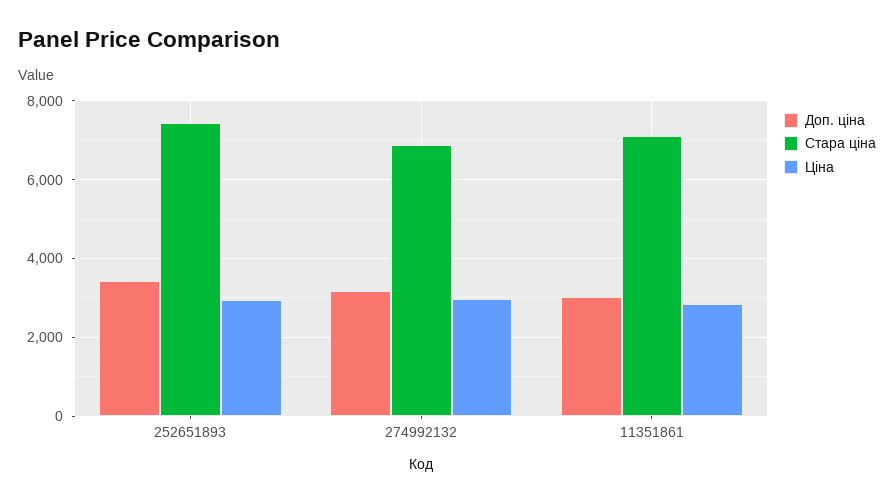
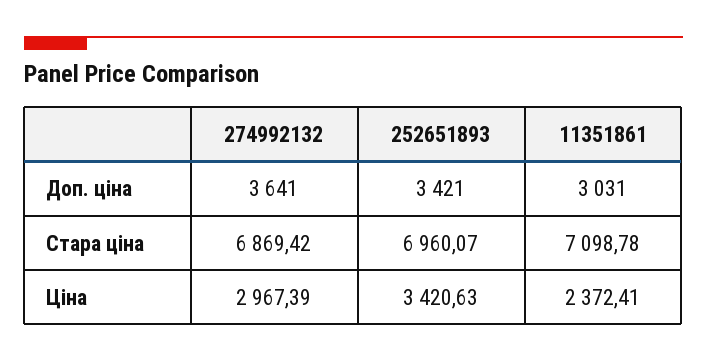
Стара ціна, 252651893: 7400 -> 6960.07
Ціна, 252651893: 3000 -> 3420.63
Доп. ціна, 274992132: 3200 -> 3641
Ціна, 11351861: 2800 -> 2372.41

